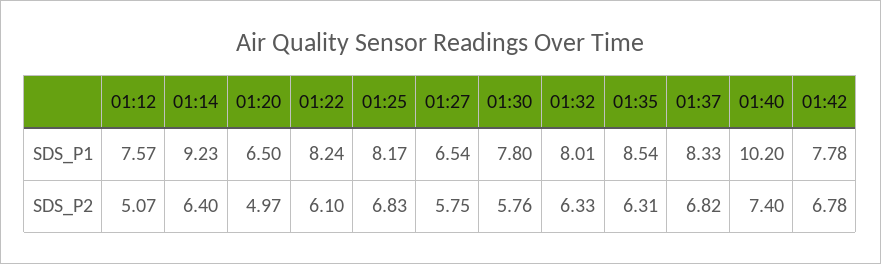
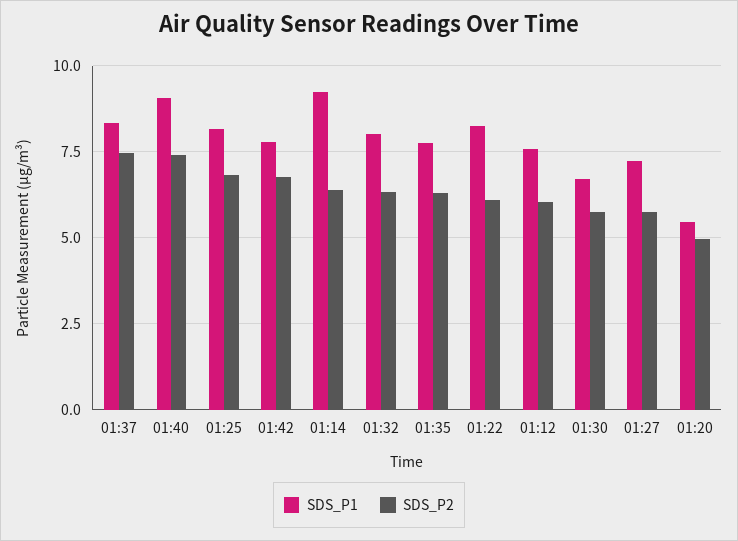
SDS_P1, 01:20: 6.5 -> 5.5
SDS_P1, 01:27: 6.54 -> 7.25
SDS_P1, 01:30: 7.8 -> 6.75
SDS_P1, 01:35: 8.54 -> 7.75
SDS_P1, 01:40: 10.2 -> 9
SDS_P2, 01:12: 5.07 -> 6
SDS_P2, 01:37: 6.82 -> 7.5

